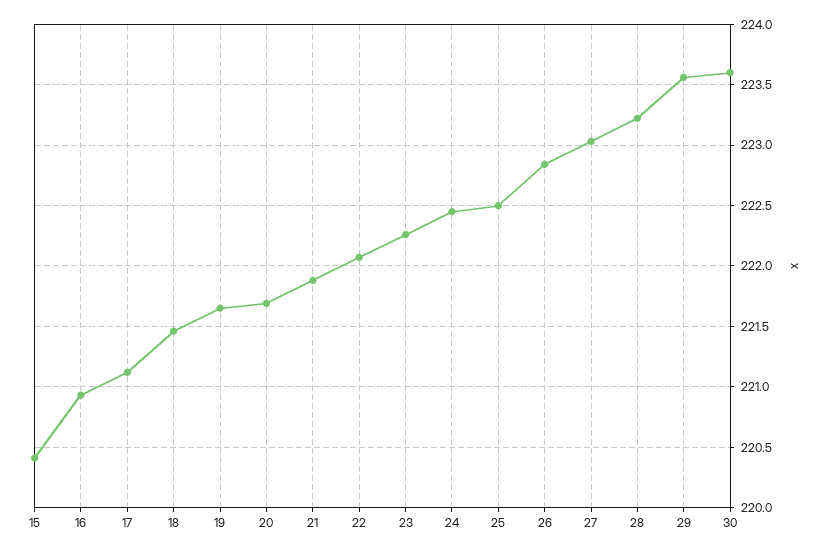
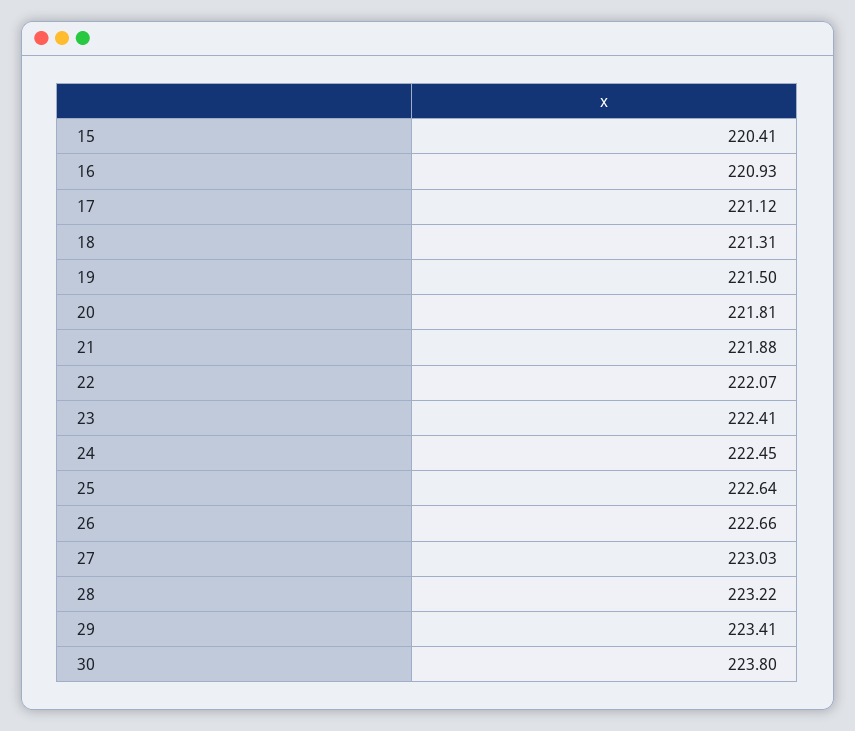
18: 221.45 -> 221.31
19: 221.65 -> 221.5
20: 221.7 -> 221.81
23: 222.25 -> 222.41
25: 222.5 -> 222.64
26: 222.85 -> 222.66
29: 223.55 -> 223.41
30: 223.6 -> 223.8

